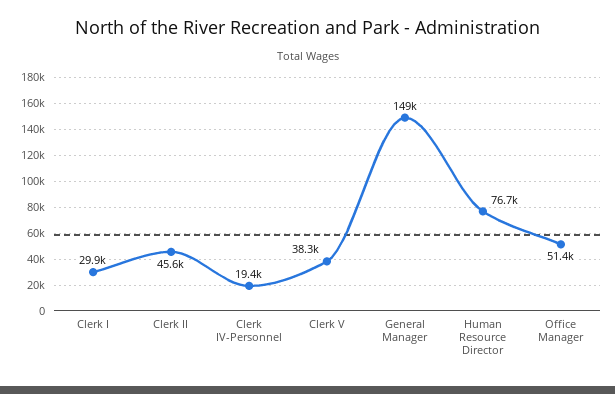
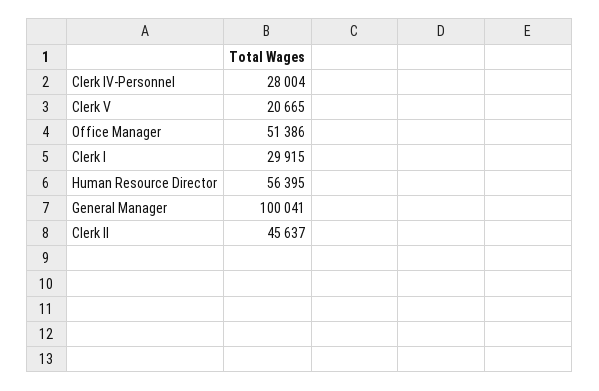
Clerk IV-Personnel: 19400 -> 28004
Clerk V: 38300 -> 20665
General Manager: 149000 -> 100041
Human Resource Director: 76700 -> 56395

